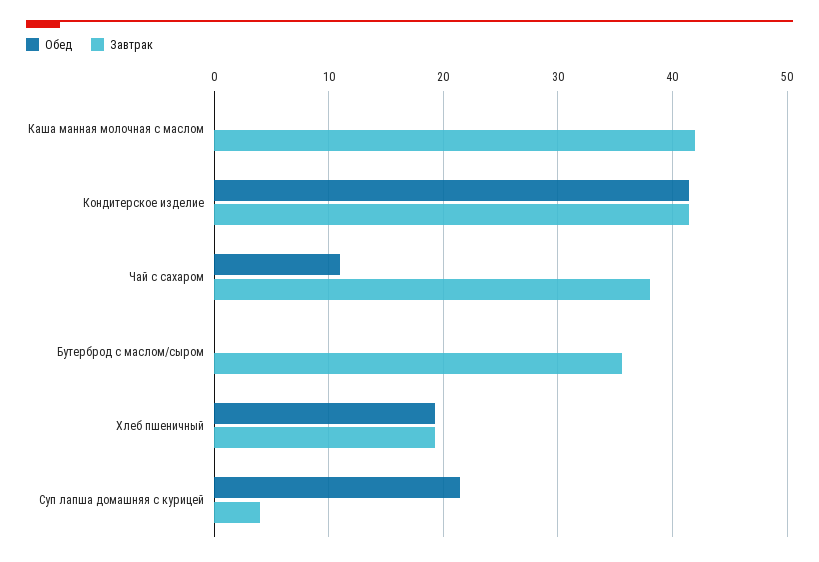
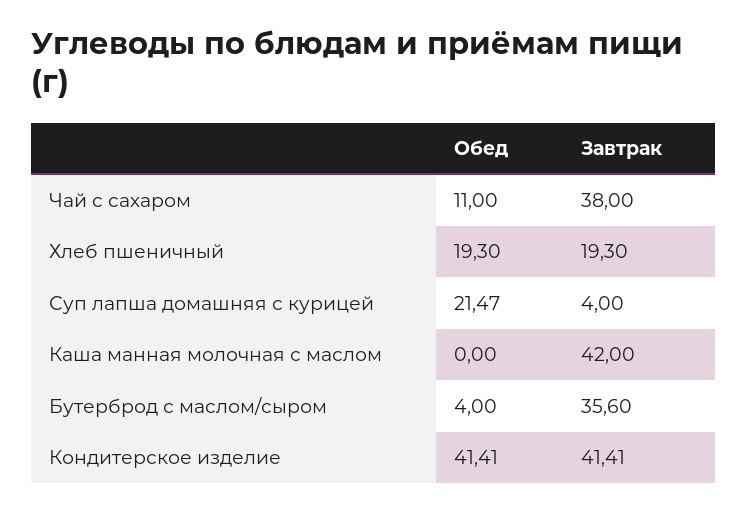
Обед, Бутерброд с маслом/сыром: 0 -> 4

